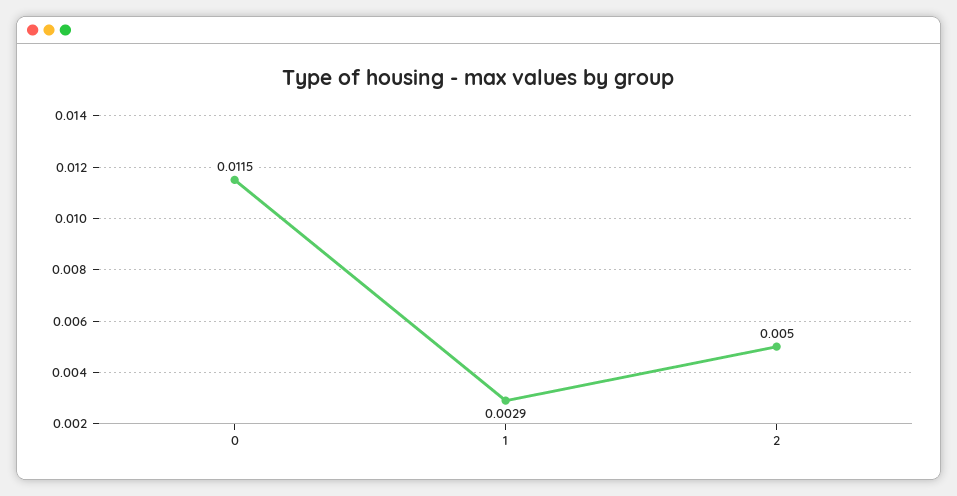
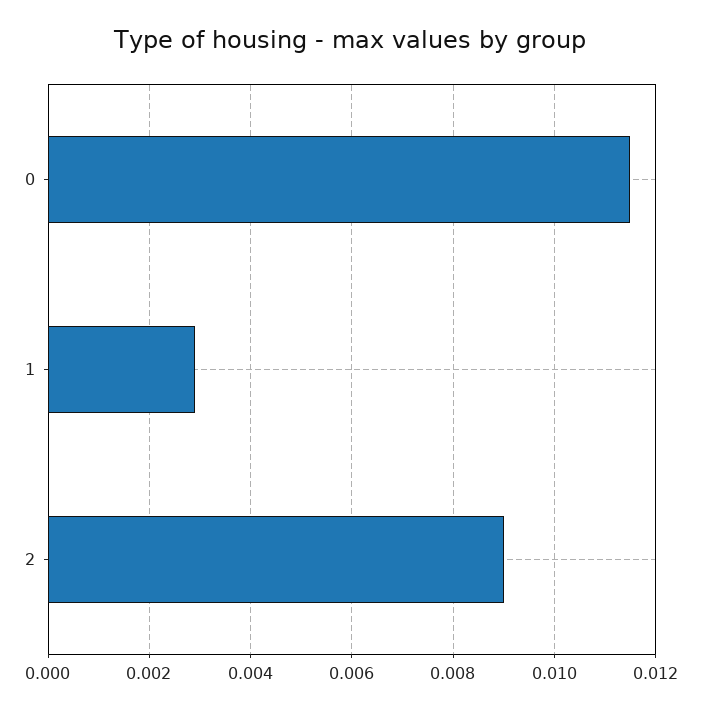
2: 0.005 -> 0.009

